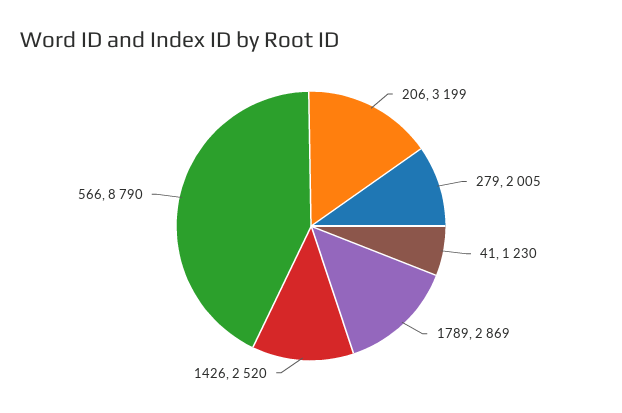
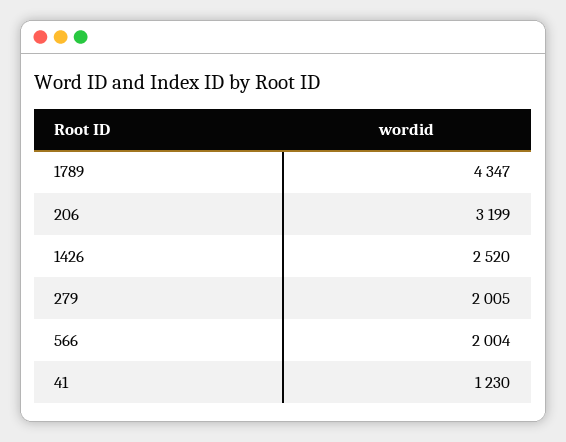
1789: 2869 -> 4347
566: 8790 -> 2004

